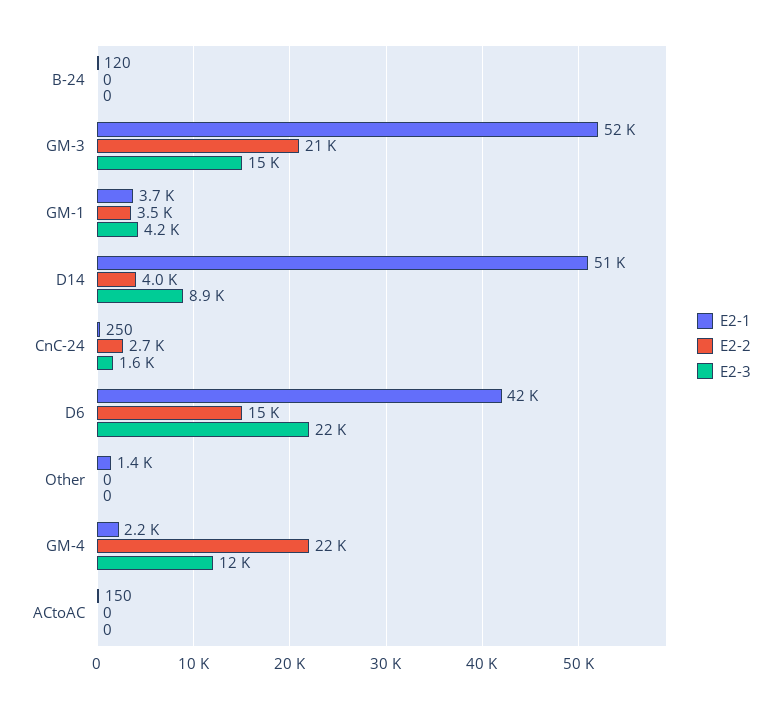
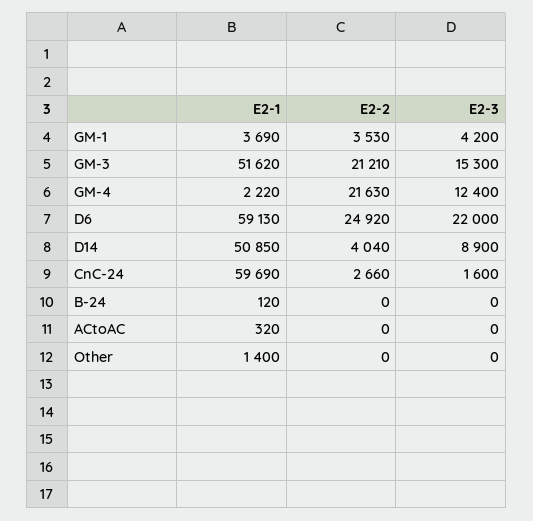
E2-1, CnC-24: 250 -> 59690
E2-1, D6: 42000 -> 59130
E2-2, D6: 15000 -> 24920
E2-1, ACtoAC: 150 -> 320

